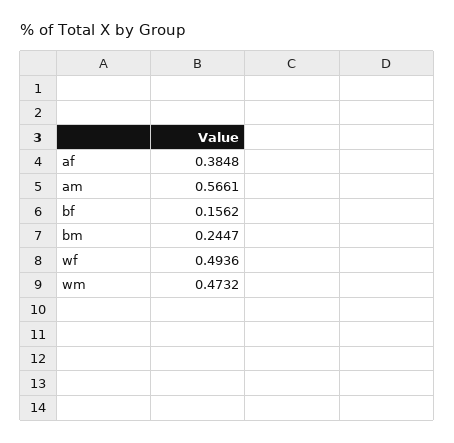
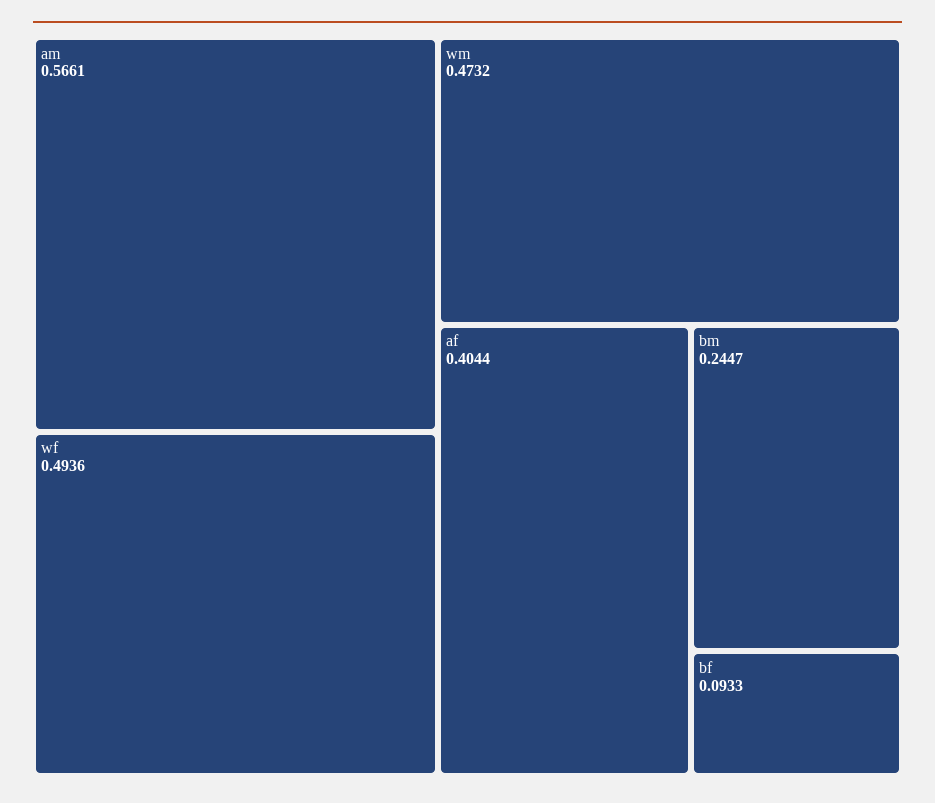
af: 0.3848 -> 0.4044
bf: 0.1562 -> 0.0933

